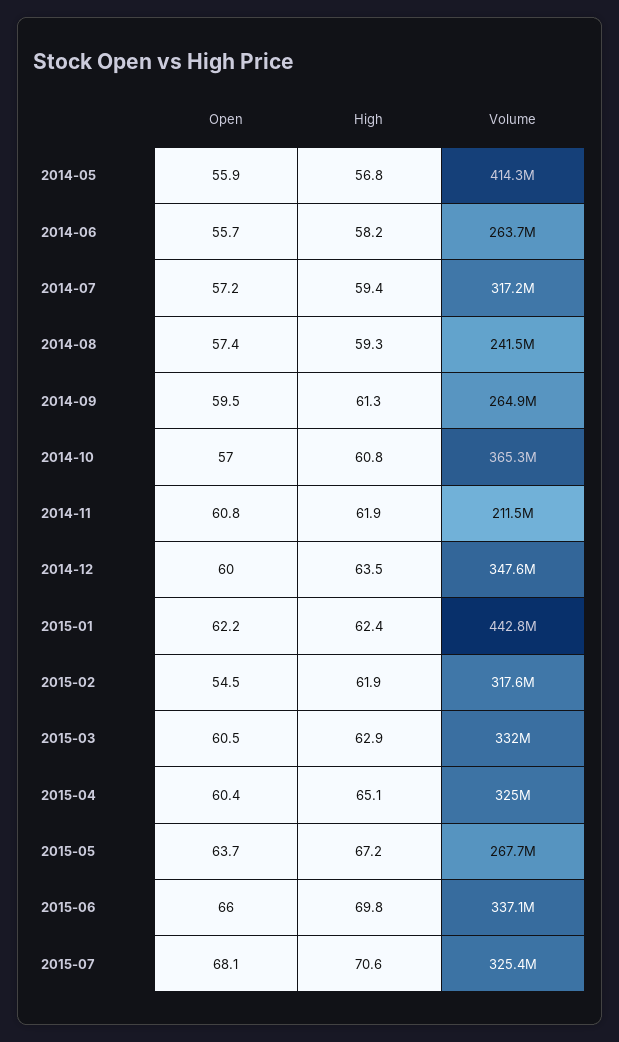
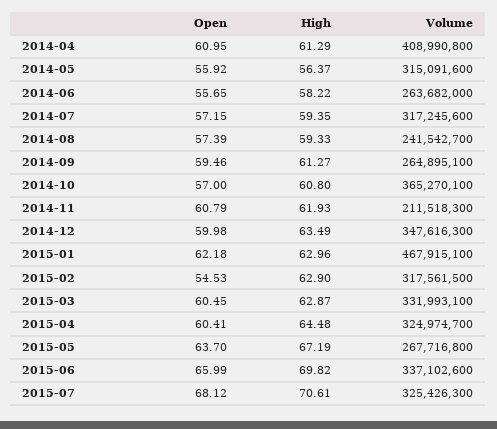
High, 2014-05: 56.8 -> 56.37
Volume, 2014-05: 414300000 -> 315091600
High, 2015-01: 62.4 -> 62.96
Volume, 2015-01: 442800000 -> 467915100
High, 2015-02: 61.9 -> 62.9
High, 2015-04: 65.1 -> 64.48
Open, 2014-04: none -> 60.95
High, 2014-04: none -> 61.29
Volume, 2014-04: none -> 408990800

